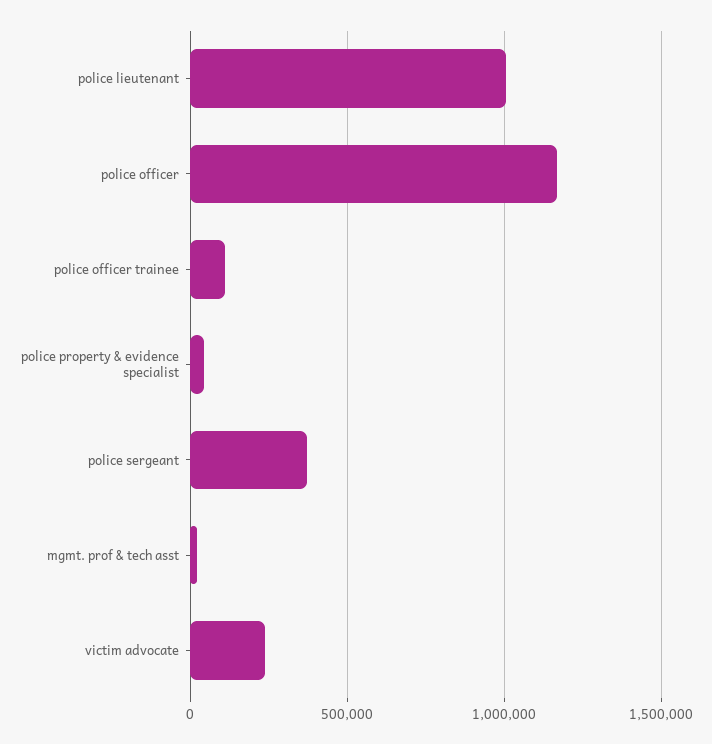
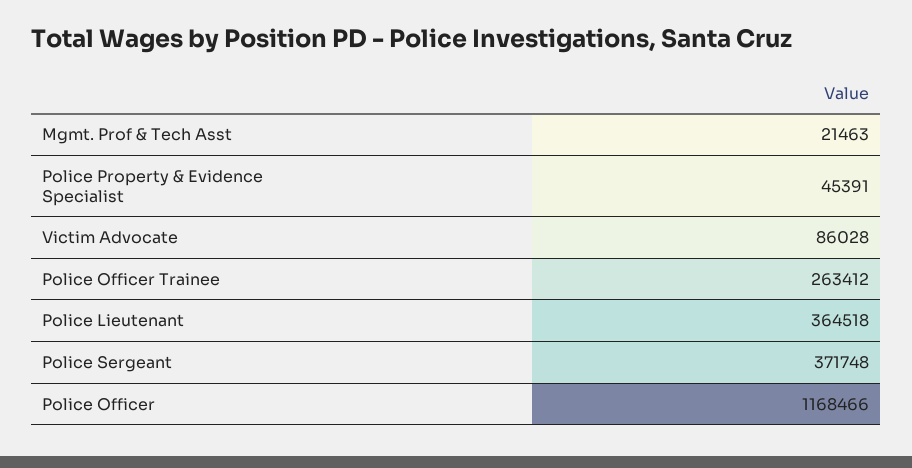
police lieutenant: 1000000 -> 364518
police officer trainee: 100000 -> 263412
victim advocate: 250000 -> 86028

